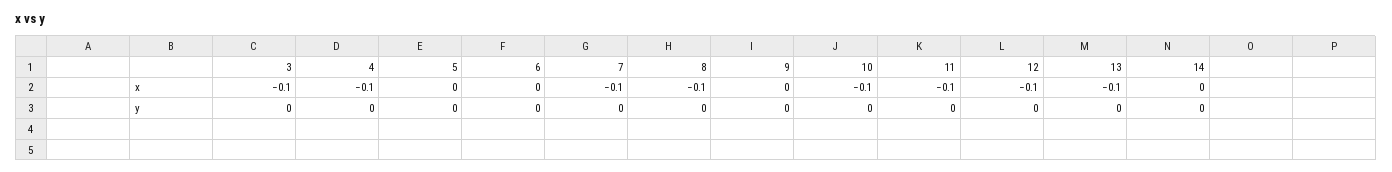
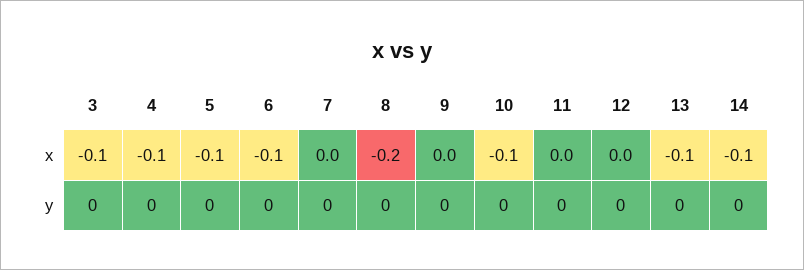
5, x: 0 -> -0.1
6, x: 0 -> -0.1
7, x: -0.1 -> 0
8, x: -0.1 -> -0.2
11, x: -0.1 -> 0
12, x: -0.1 -> 0
14, x: 0 -> -0.1

